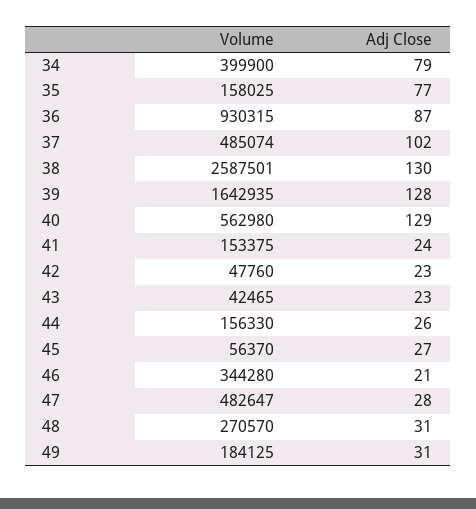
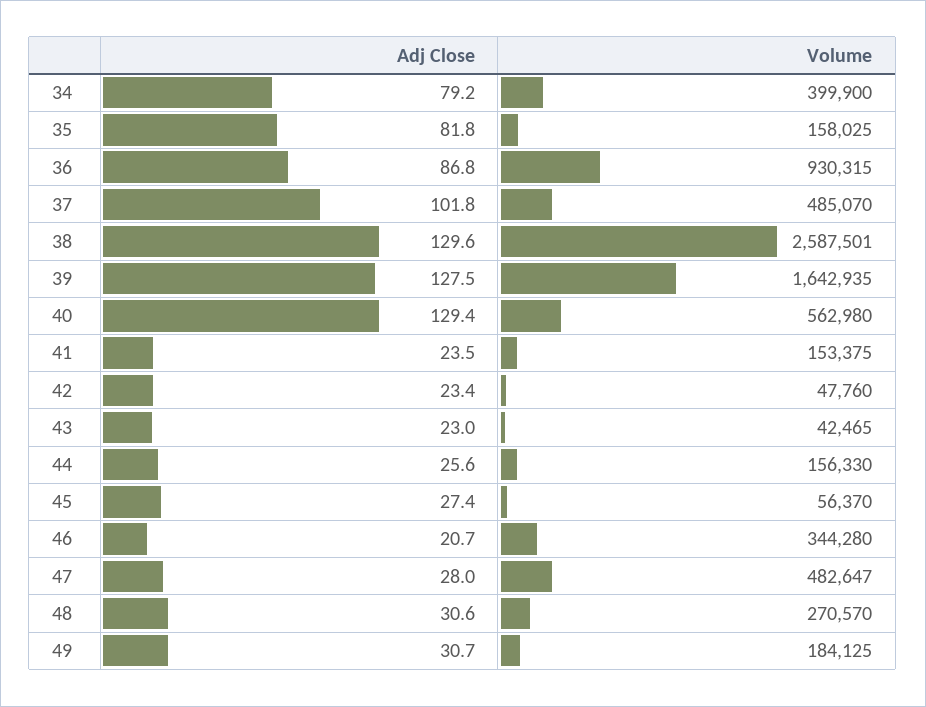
Adj Close, 35: 77 -> 81.8
Volume, 37: 485074 -> 485070

